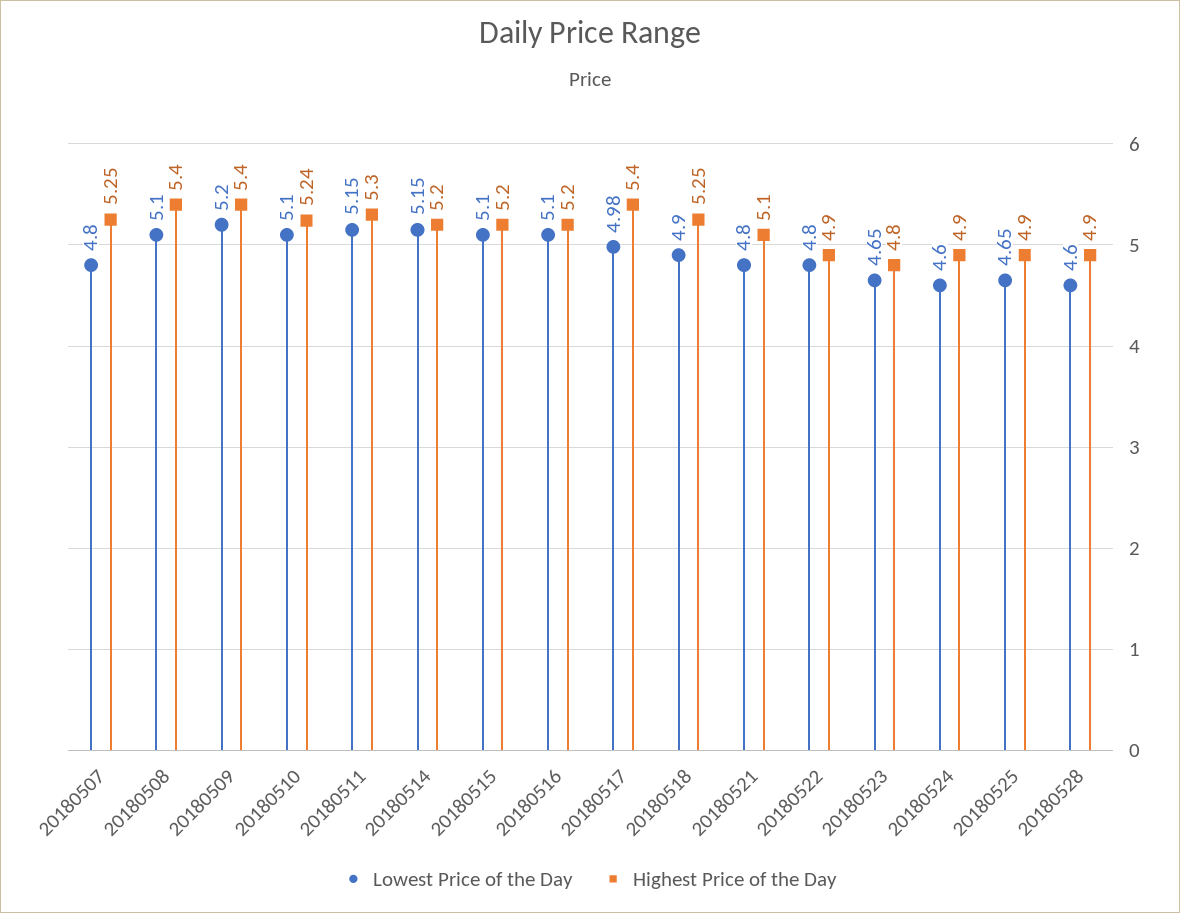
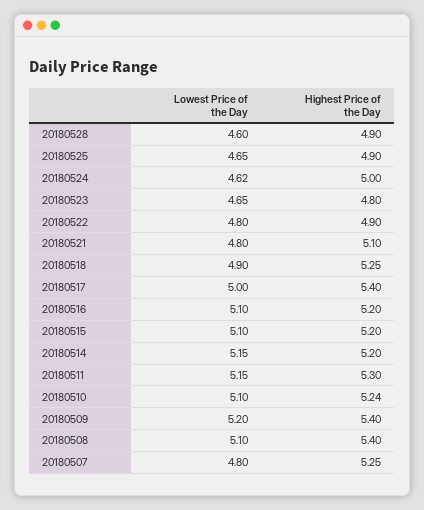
Lowest Price of the Day, 20180517: 4.98 -> 5
Lowest Price of the Day, 20180524: 4.6 -> 4.62
Highest Price of the Day, 20180524: 4.9 -> 5

